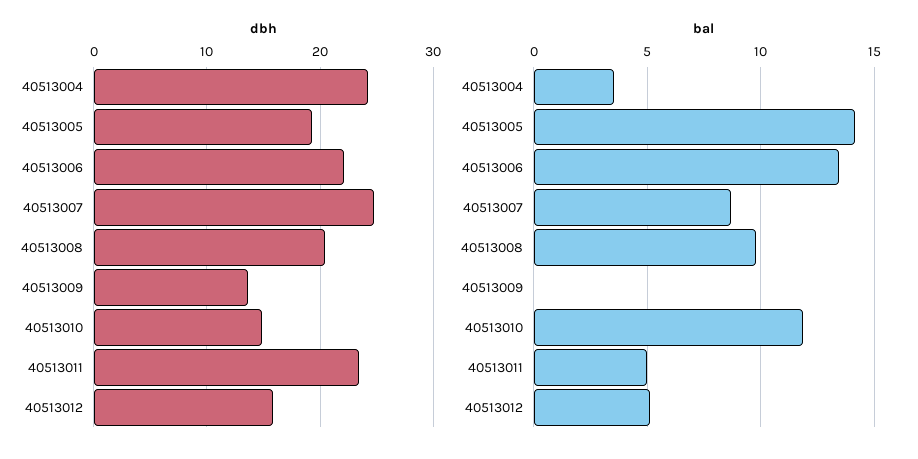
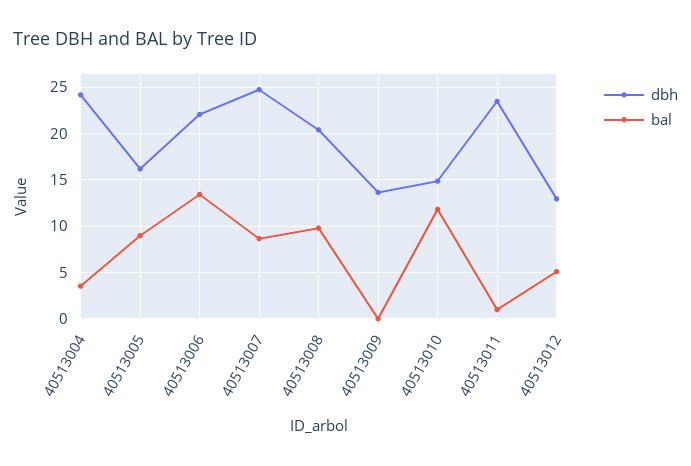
dbh, 40513005: 19 -> 16
dbh, 40513012: 16 -> 13
bal, 40513005: 14 -> 9
bal, 40513011: 5 -> 1

